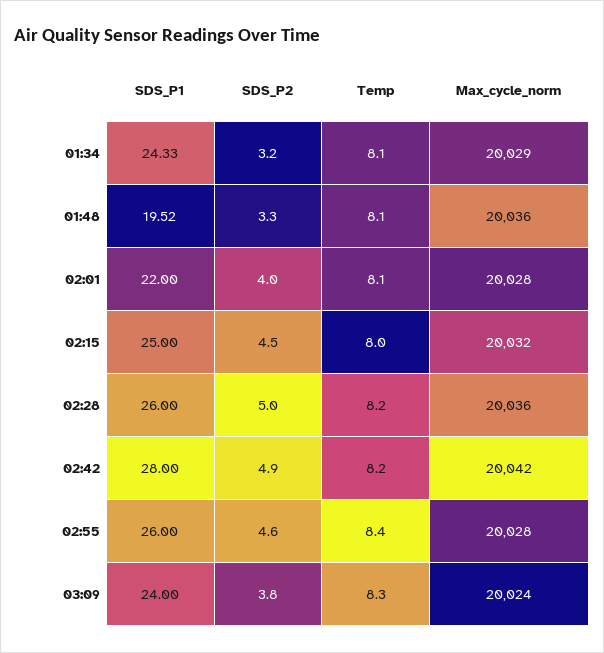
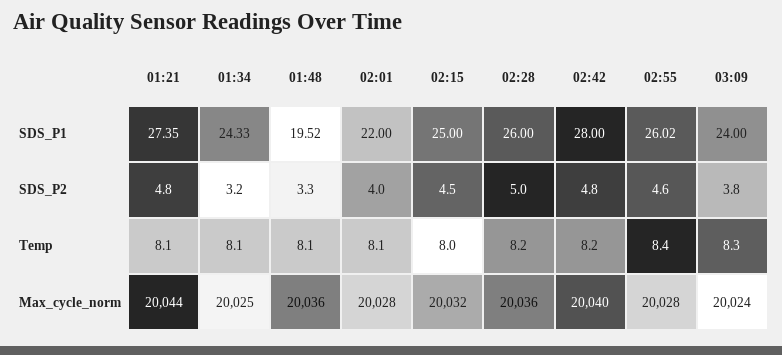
Max_cycle_norm, 01:34: 20029 -> 20025
SDS_P2, 02:42: 4.9 -> 4.8
Max_cycle_norm, 02:42: 20042 -> 20040
SDS_P1, 02:55: 26 -> 26.02
SDS_P1, 01:21: none -> 27.35
SDS_P2, 01:21: none -> 4.8
Temp, 01:21: none -> 8.1
Max_cycle_norm, 01:21: none -> 20044

